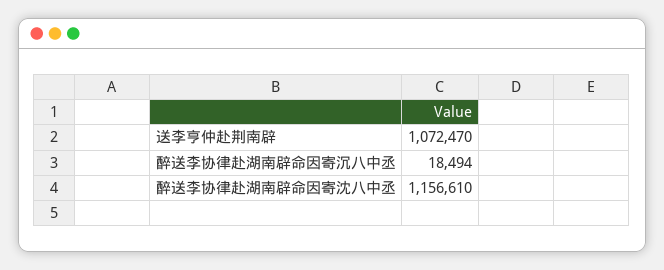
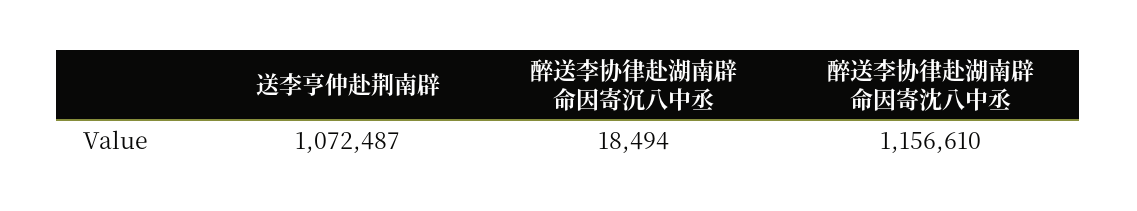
送李亨仲赴荆南辟: 1072470 -> 1072487

